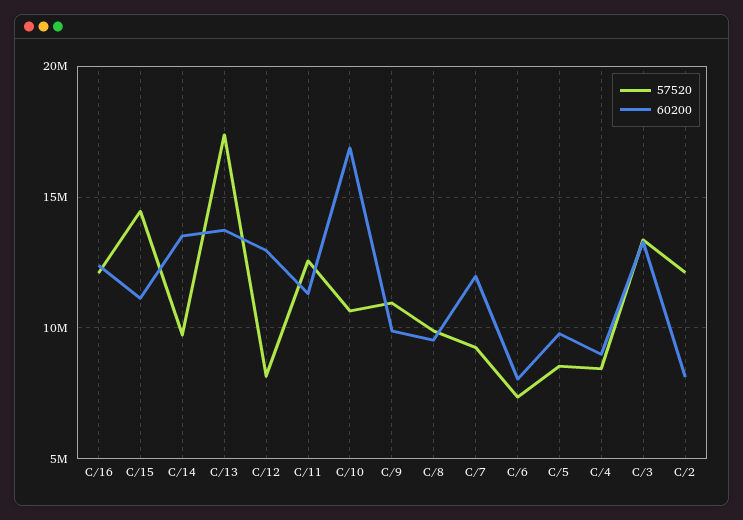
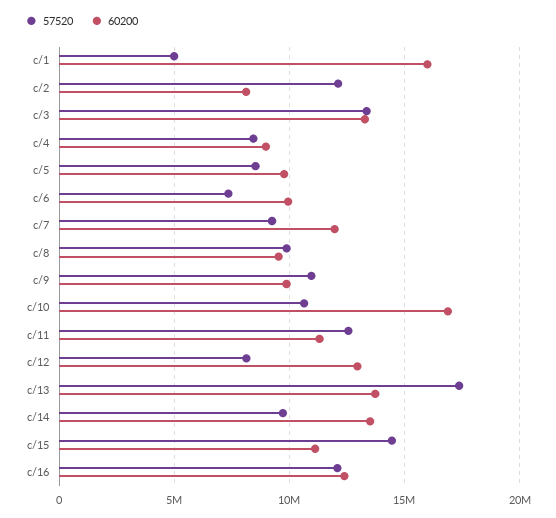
60200, C/6: 8000000 -> 10000000
57520, c/1: none -> 5000000
60200, c/1: none -> 16000000

